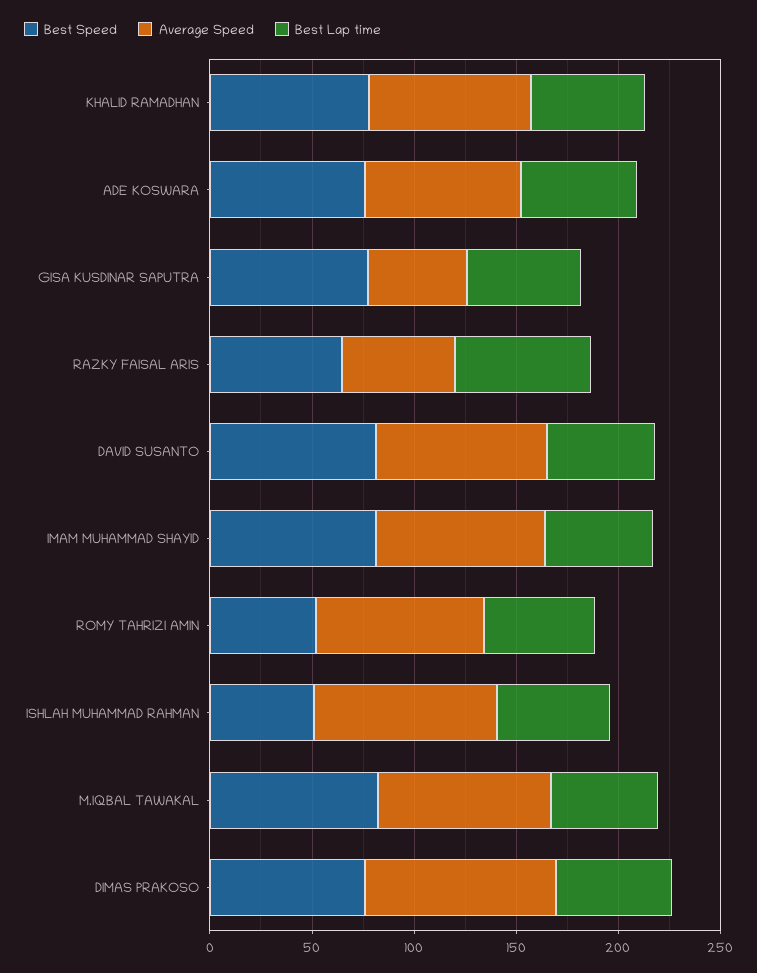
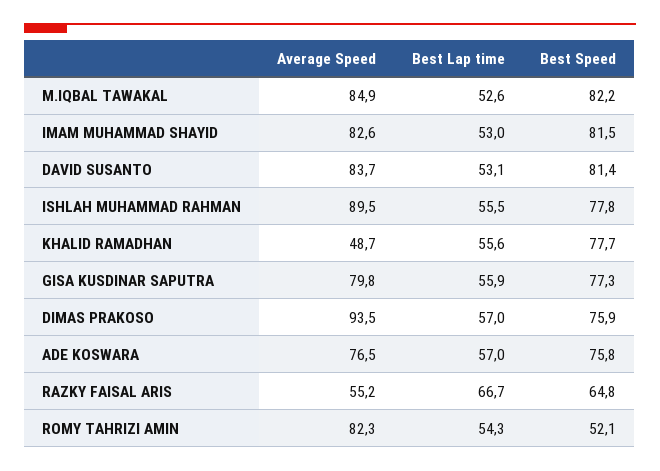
Average Speed, KHALID RAMADHAN: 80 -> 48.7
Average Speed, GISA KUSDINAR SAPUTRA: 50 -> 79.8
Best Speed, ISHLAH MUHAMMAD RAHMAN: 50 -> 77.8

